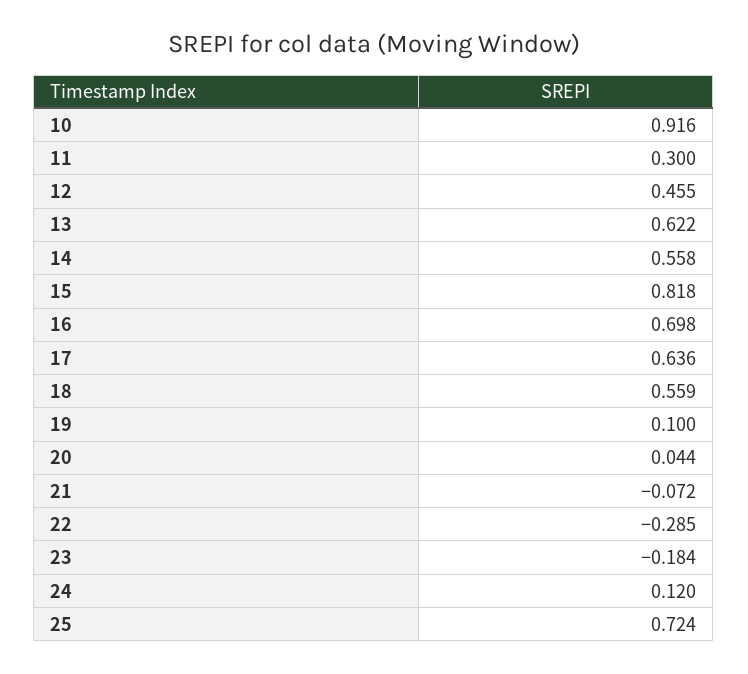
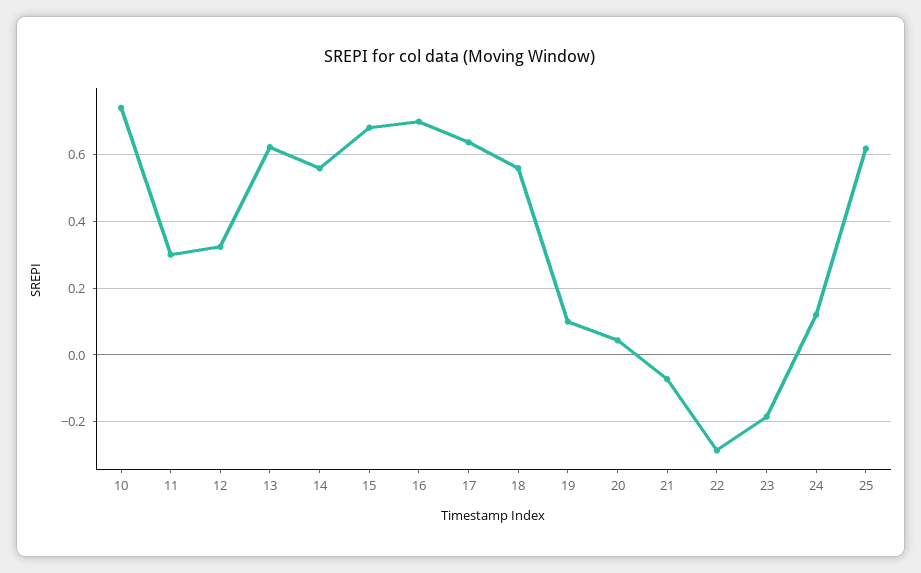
10: 0.916 -> 0.74
12: 0.455 -> 0.32
15: 0.818 -> 0.68
25: 0.724 -> 0.62

